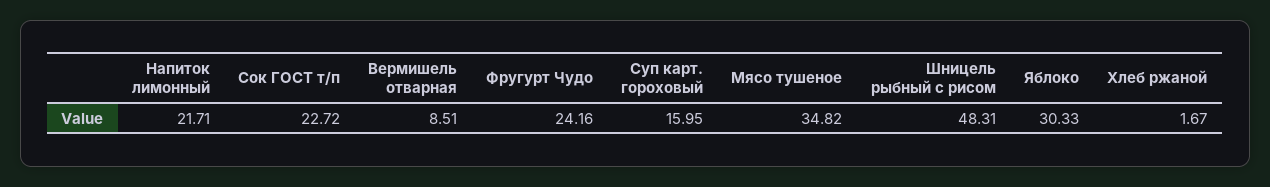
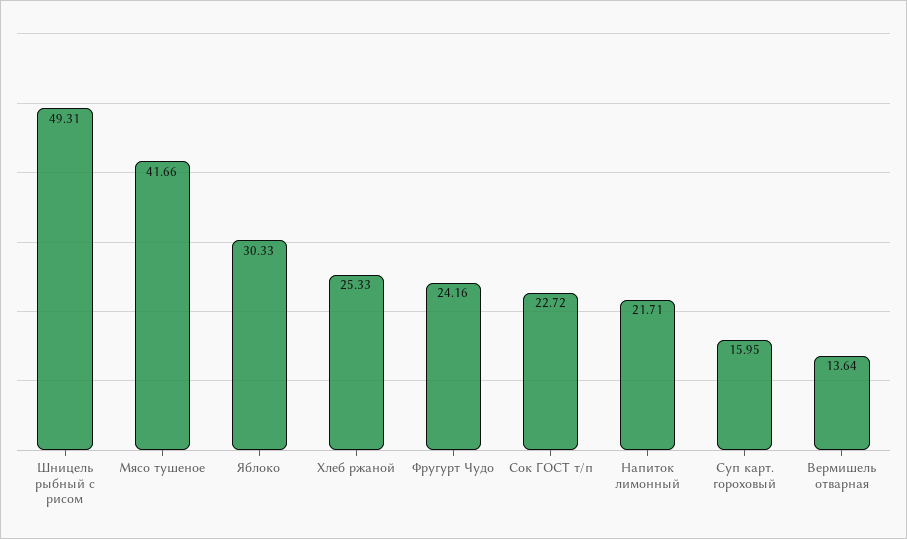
Вермишель отварная: 8.51 -> 13.64
Мясо тушеное: 34.82 -> 41.66
Шницель рыбный с рисом: 48.31 -> 49.31
Хлеб ржаной: 1.67 -> 25.33

